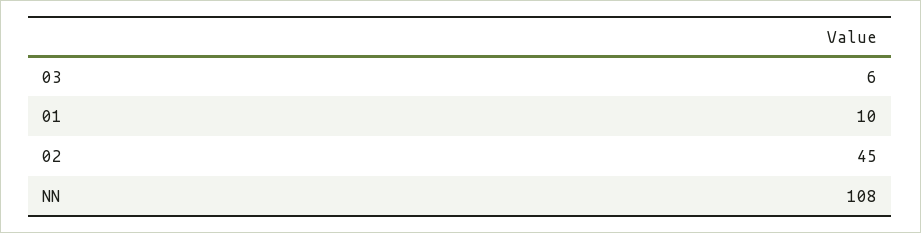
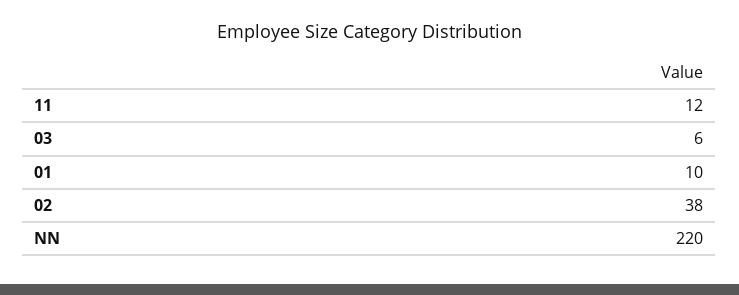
02: 45 -> 38
NN: 108 -> 220
11: none -> 12

